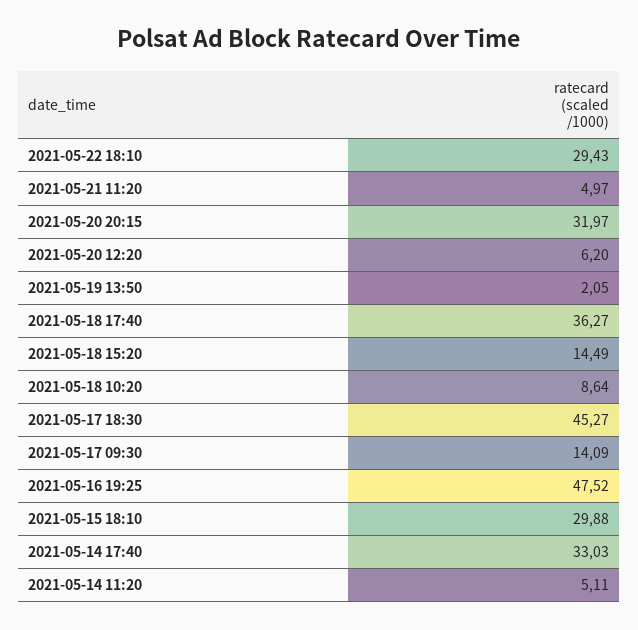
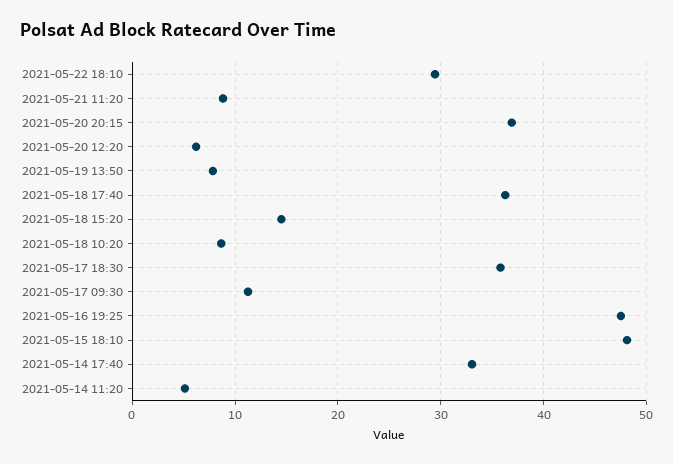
2021-05-21 11:20: 4.97 -> 9
2021-05-20 20:15: 31.97 -> 37
2021-05-19 13:50: 2.05 -> 8
2021-05-17 18:30: 45.27 -> 36
2021-05-17 09:30: 14.09 -> 11
2021-05-15 18:10: 29.88 -> 48

